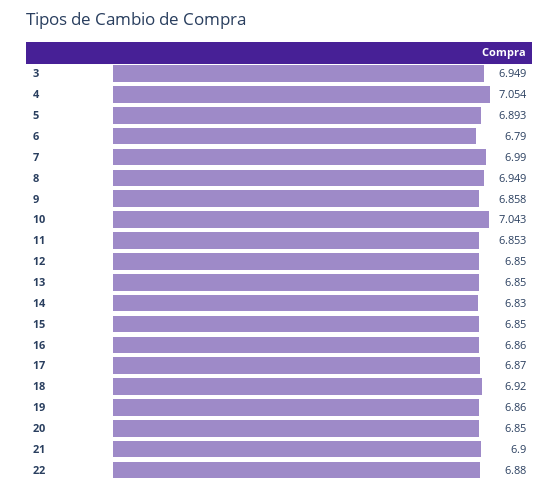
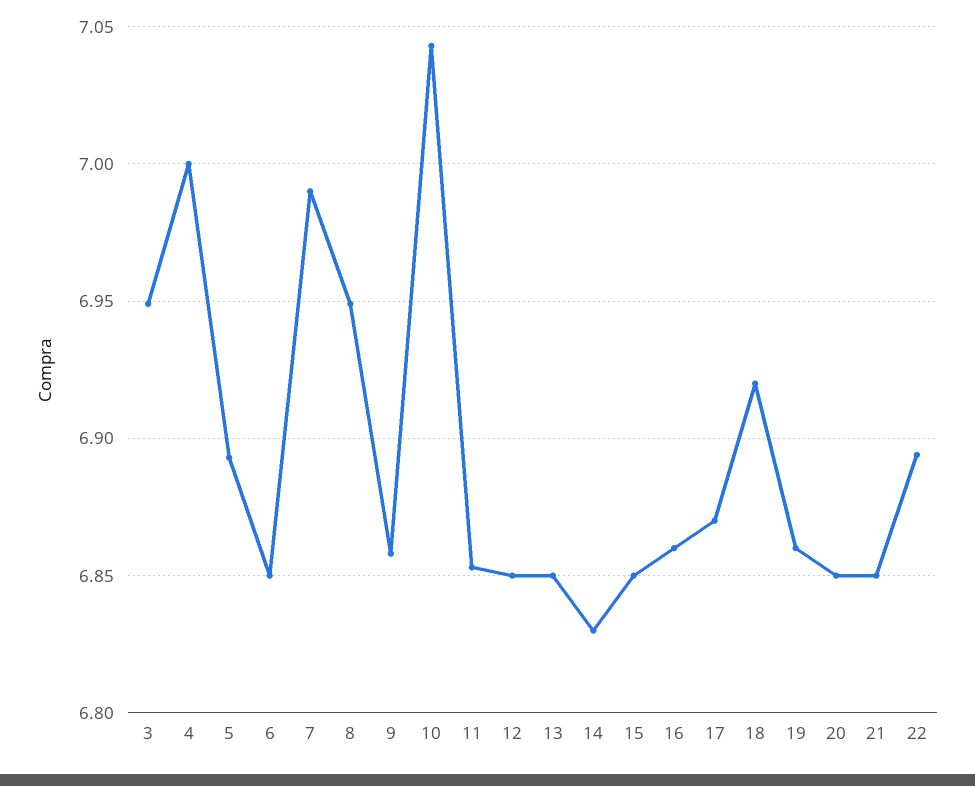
4: 7.054 -> 7
6: 6.79 -> 6.85
21: 6.9 -> 6.85
22: 6.88 -> 6.895

